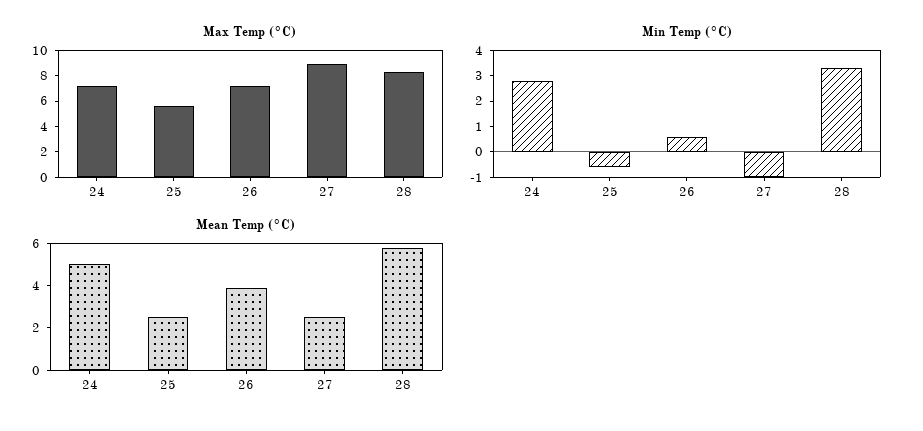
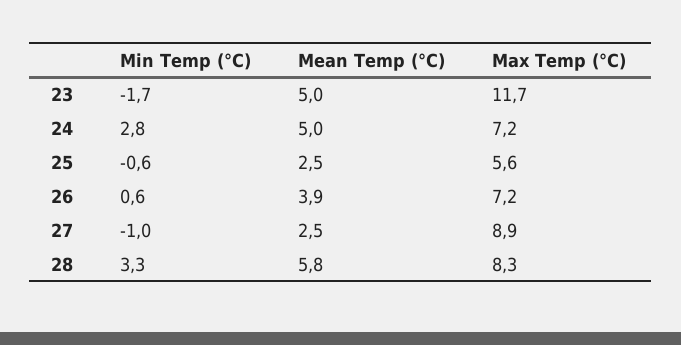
Min Temp (°C), 23: none -> -1.7
Mean Temp (°C), 23: none -> 5
Max Temp (°C), 23: none -> 11.7

